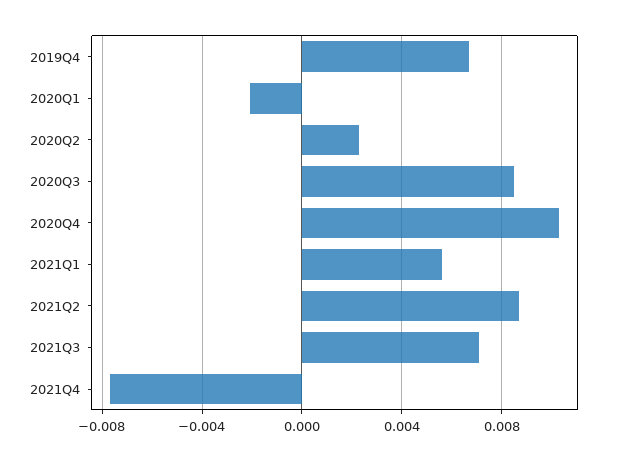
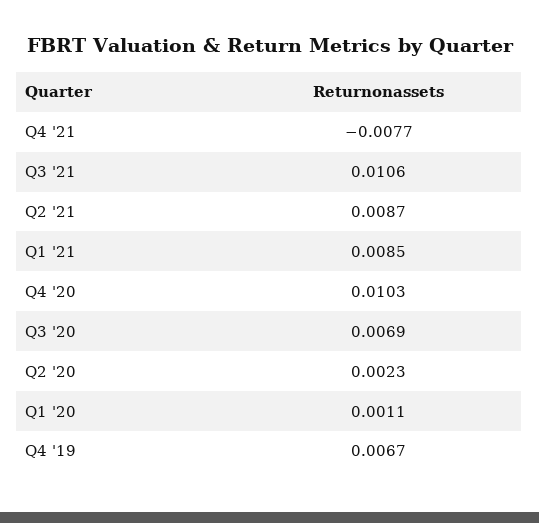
2020Q1: -0.002 -> 0.0011
2020Q3: 0.0085 -> 0.0069
2021Q1: 0.0055 -> 0.0085
2021Q3: 0.007 -> 0.0106

